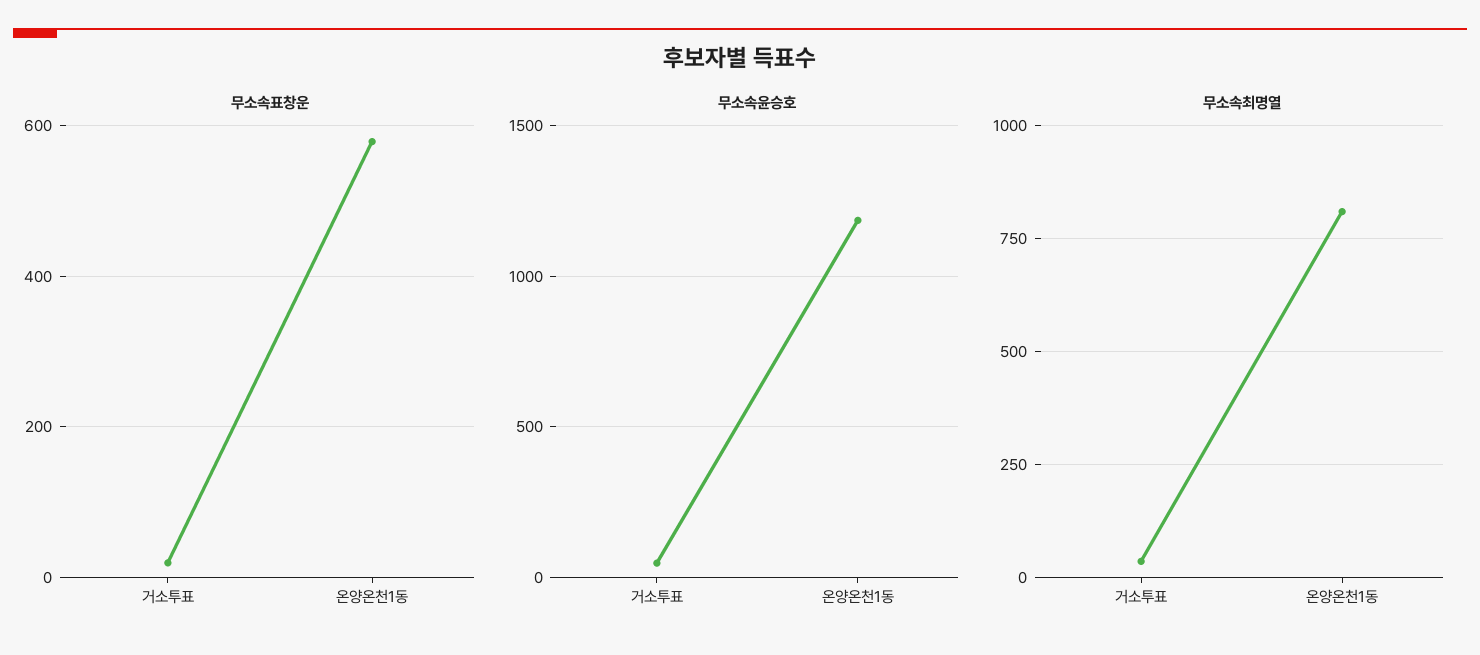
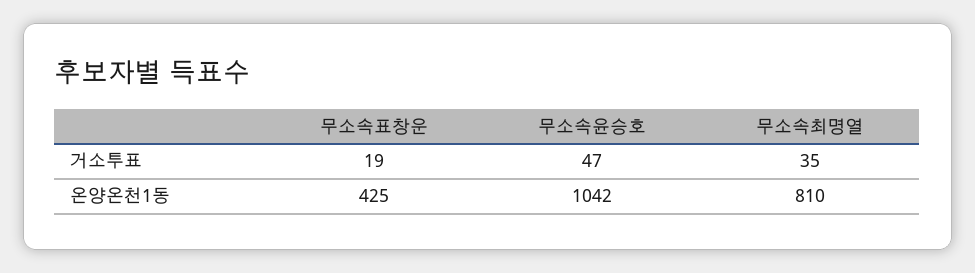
무소속표창운, 온양온천1동: 580 -> 425
무소속윤승호, 온양온천1동: 1200 -> 1042

